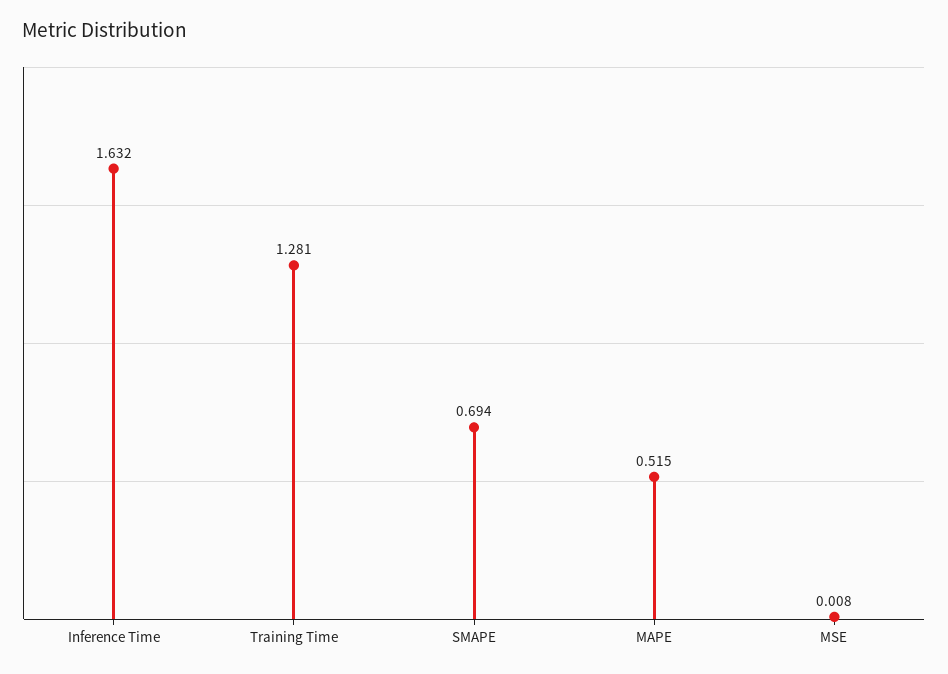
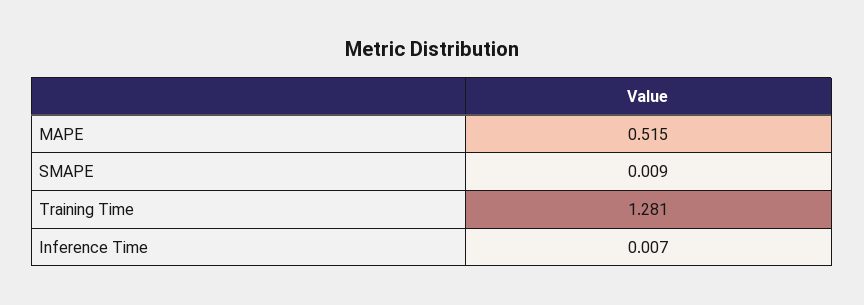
Inference Time: 1.632 -> 0.007
SMAPE: 0.694 -> 0.009
MSE: 0.008 -> none

